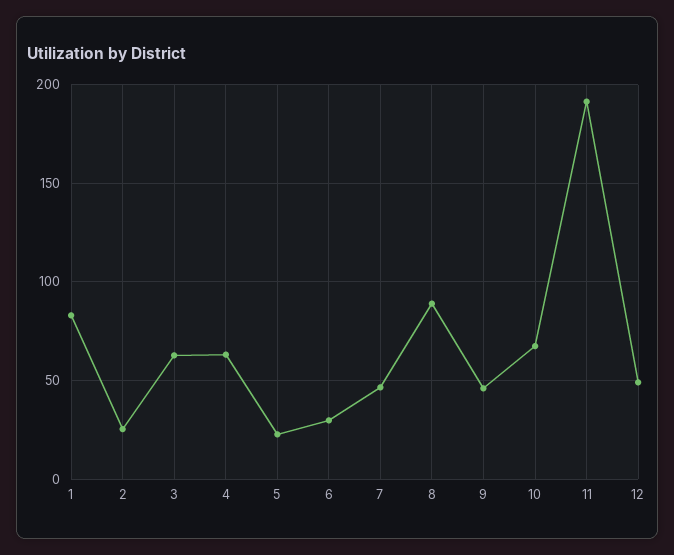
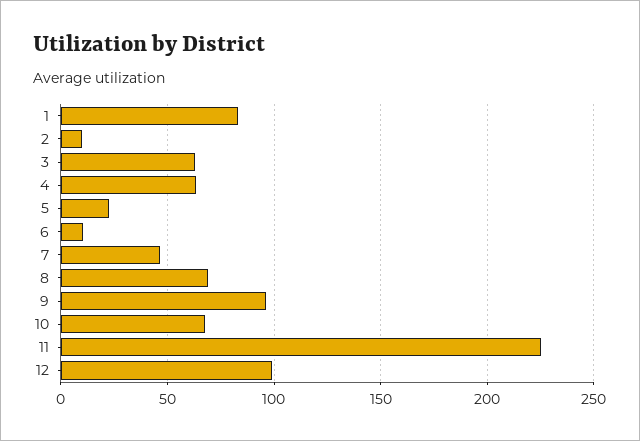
2: 25 -> 10
6: 30 -> 10
8: 90 -> 70
9: 45 -> 95
11: 190 -> 225
12: 50 -> 100

